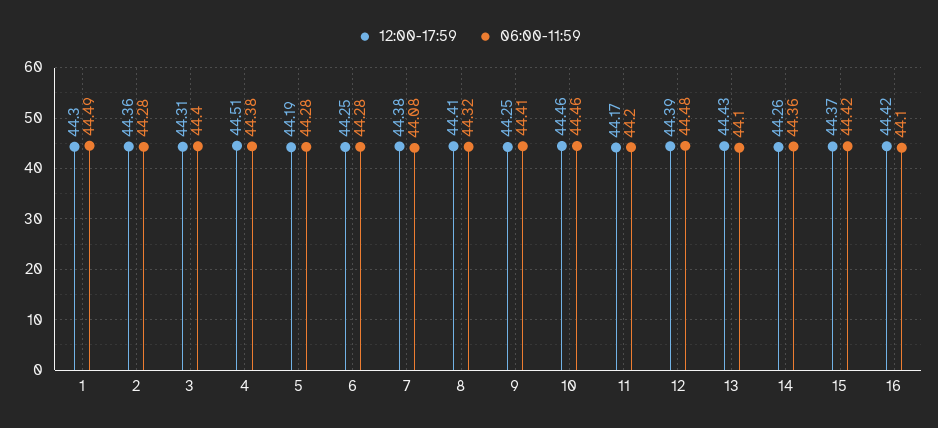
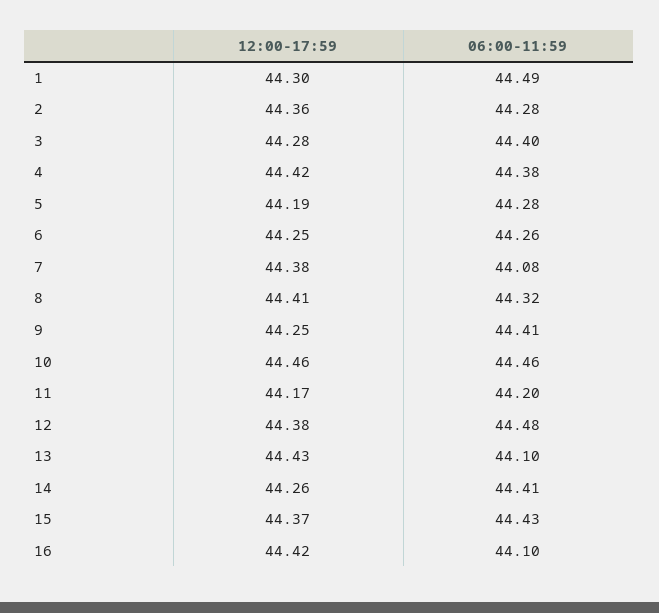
12:00-17:59, 3: 44.31 -> 44.28
12:00-17:59, 4: 44.51 -> 44.42
06:00-11:59, 6: 44.28 -> 44.26
12:00-17:59, 12: 44.39 -> 44.38
06:00-11:59, 14: 44.36 -> 44.41
06:00-11:59, 15: 44.42 -> 44.43

